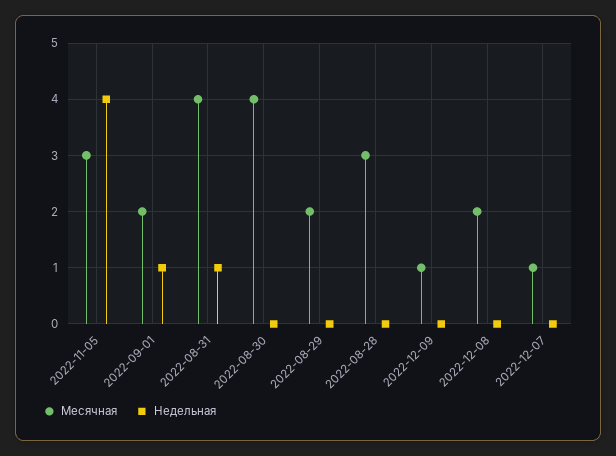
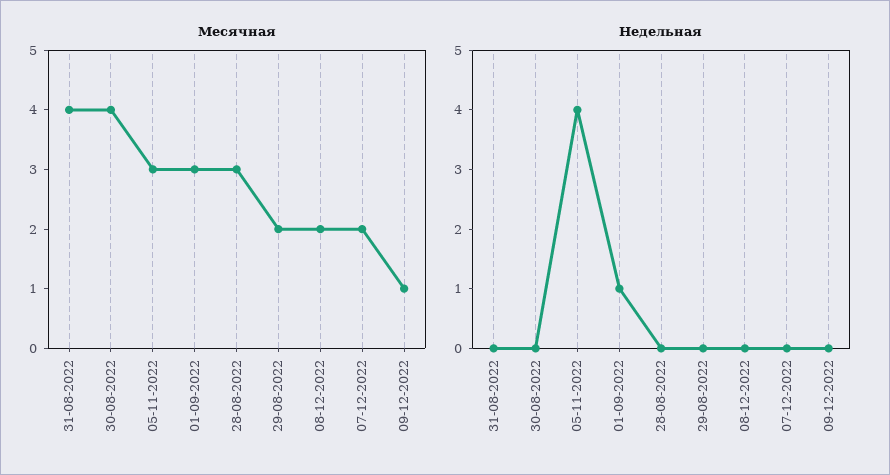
Месячная, 2022-09-01: 2 -> 3
Недельная, 2022-08-31: 1 -> 0
Месячная, 2022-12-07: 1 -> 2

